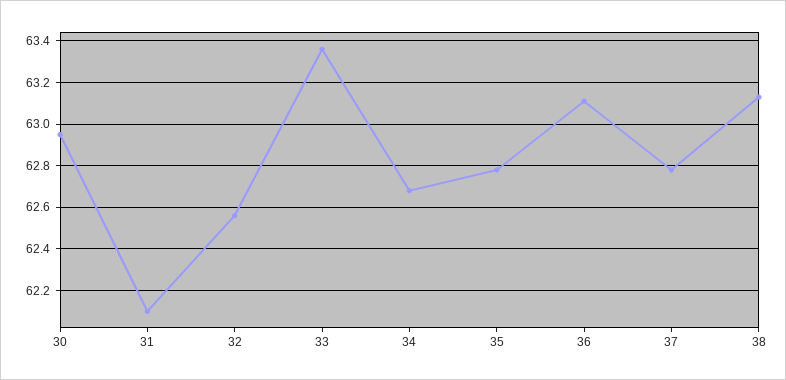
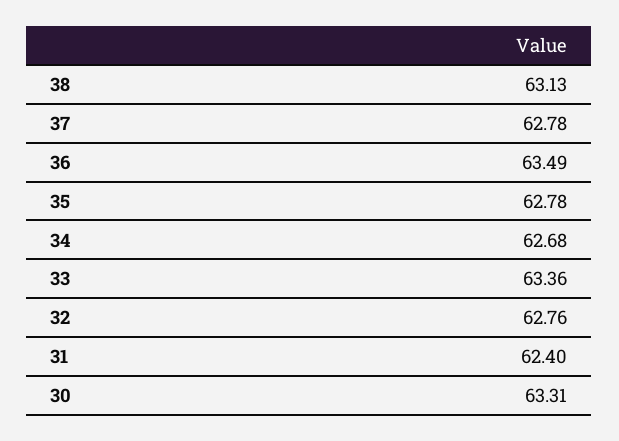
30: 62.95 -> 63.31
31: 62.1 -> 62.4
32: 62.55 -> 62.76
36: 63.1 -> 63.49

